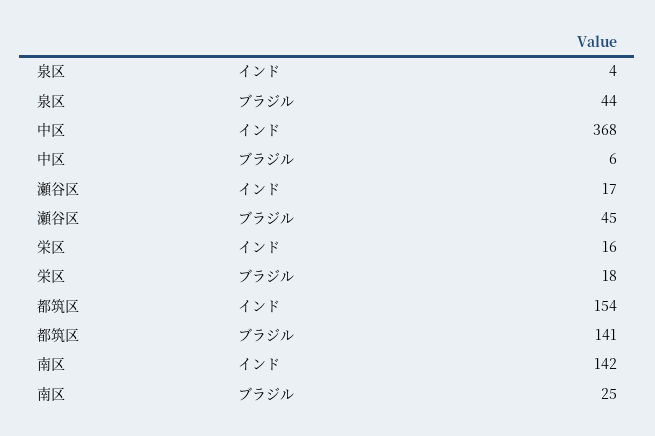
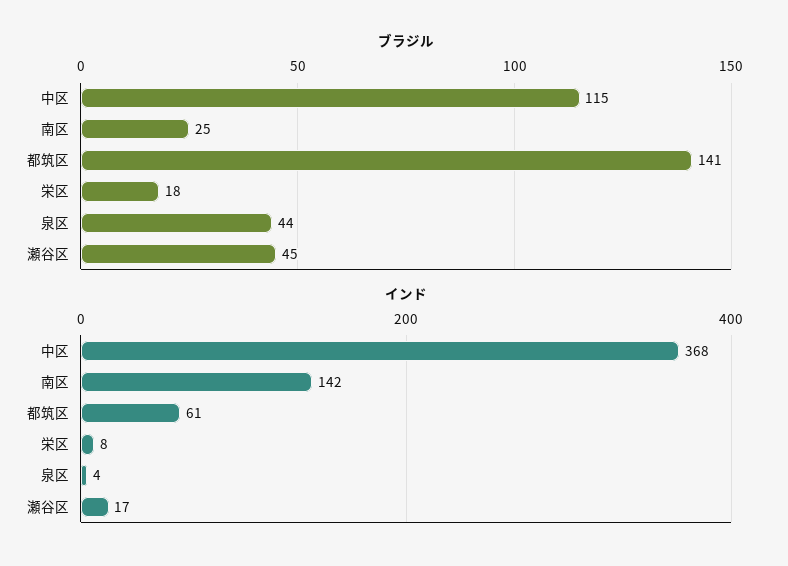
ブラジル, 中区: 6 -> 115
インド, 栄区: 16 -> 8
インド, 都筑区: 154 -> 61

